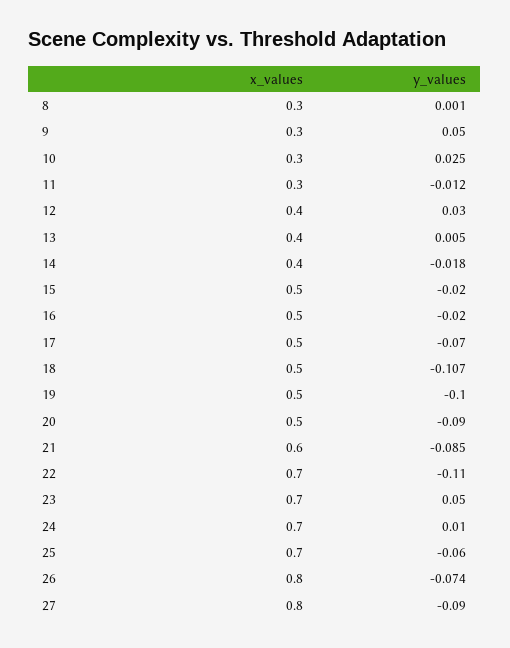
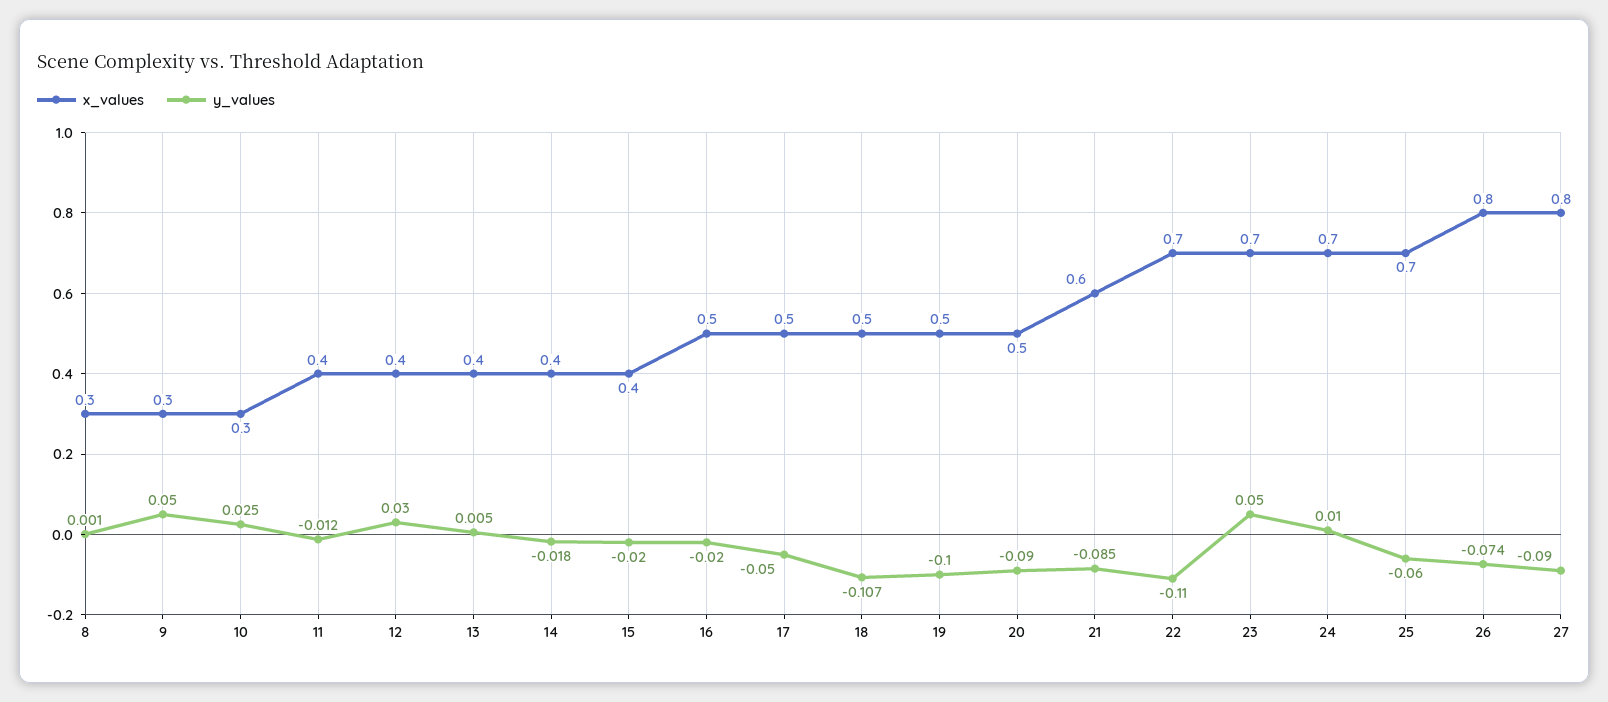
x_values, 11: 0.3 -> 0.4
x_values, 15: 0.5 -> 0.4
y_values, 17: -0.07 -> -0.05

